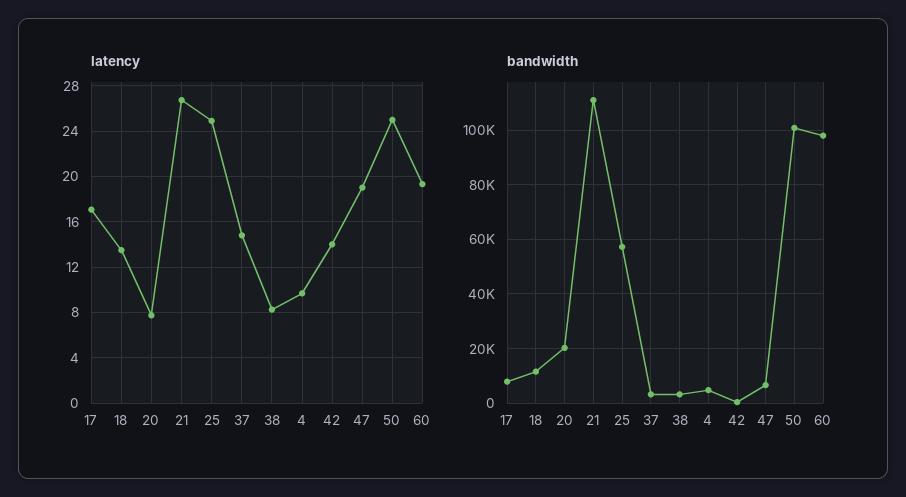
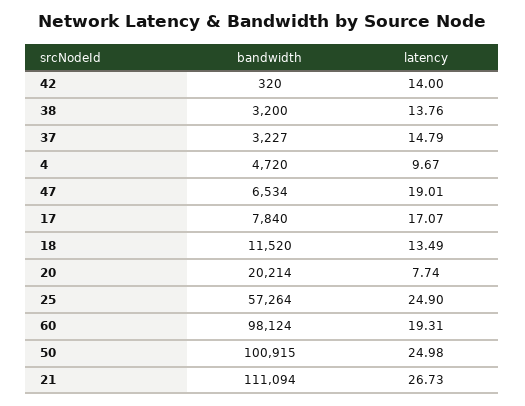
latency, 38: 8 -> 13.76

